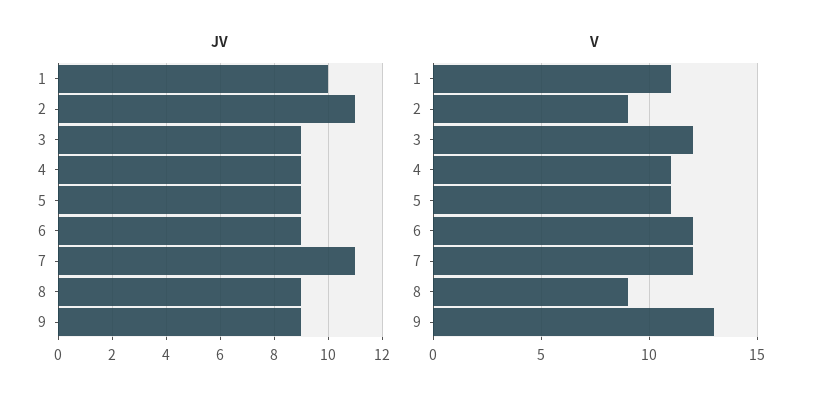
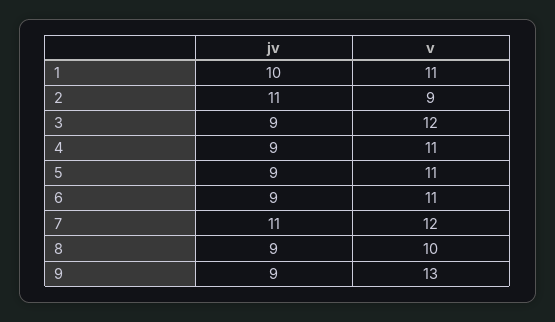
V, 6: 12 -> 11
V, 8: 9 -> 10

